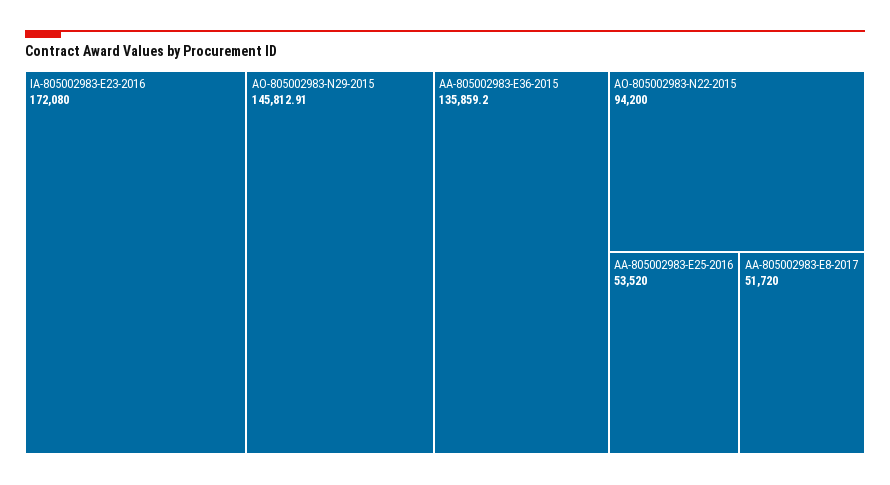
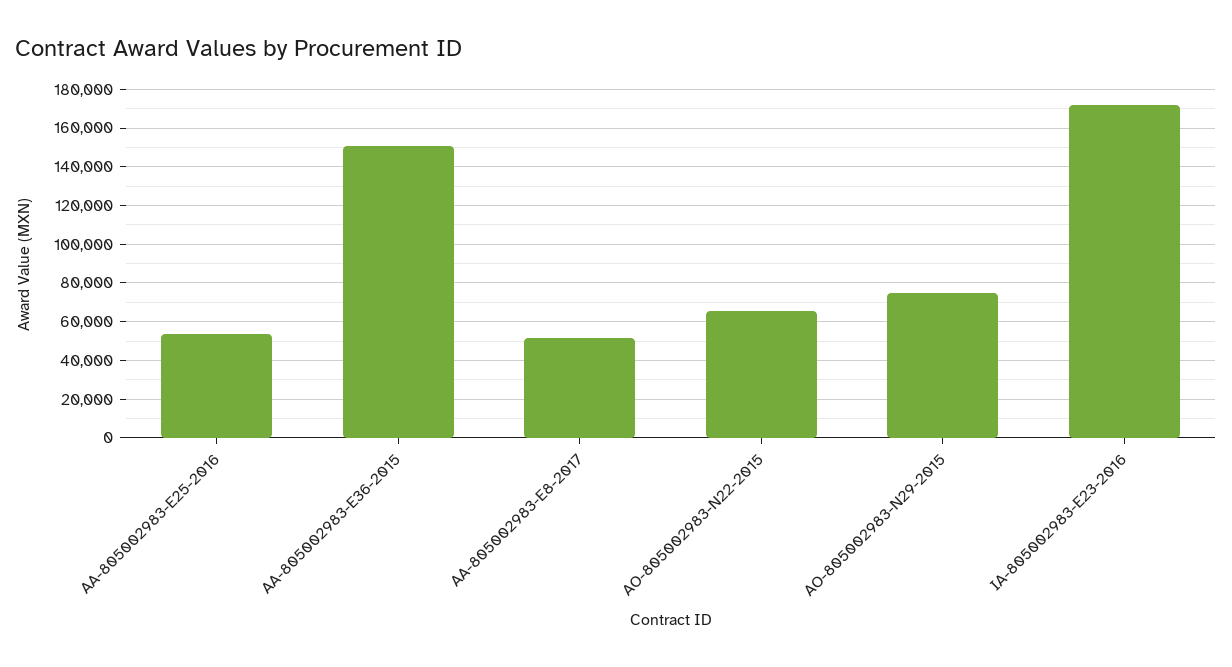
AO-805002983-N29-2015: 145812.91 -> 75000
AA-805002983-E36-2015: 135859.2 -> 150000
AO-805002983-N22-2015: 94200 -> 65000

